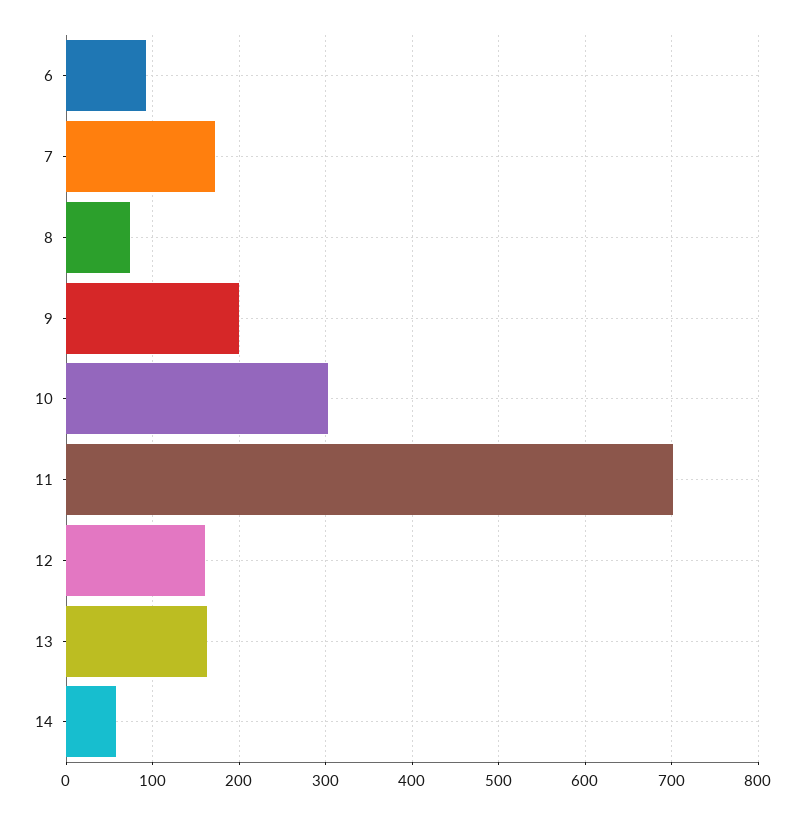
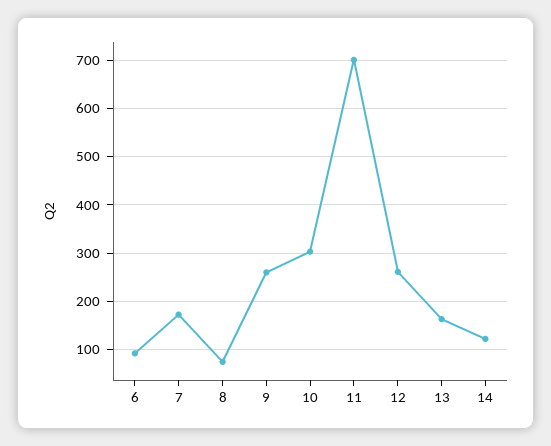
9: 200 -> 260
12: 160 -> 260
14: 60 -> 120

